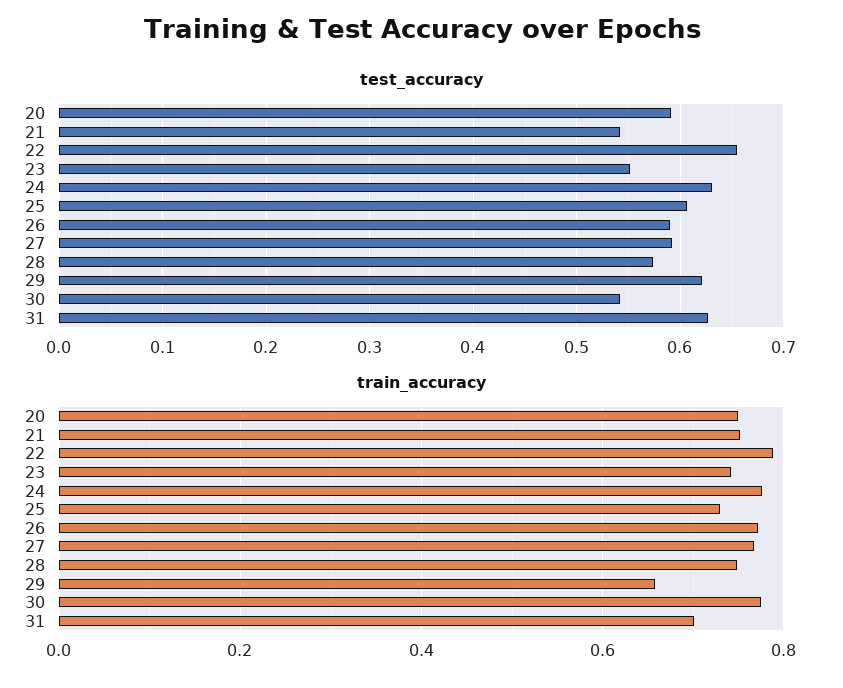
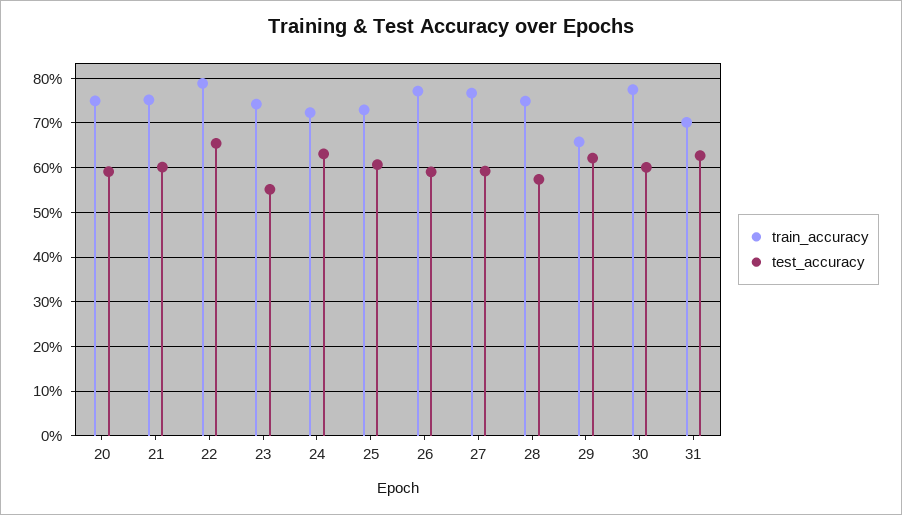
test_accuracy, 21: 0.54 -> 0.6
test_accuracy, 30: 0.54 -> 0.6
train_accuracy, 24: 0.78 -> 0.72

